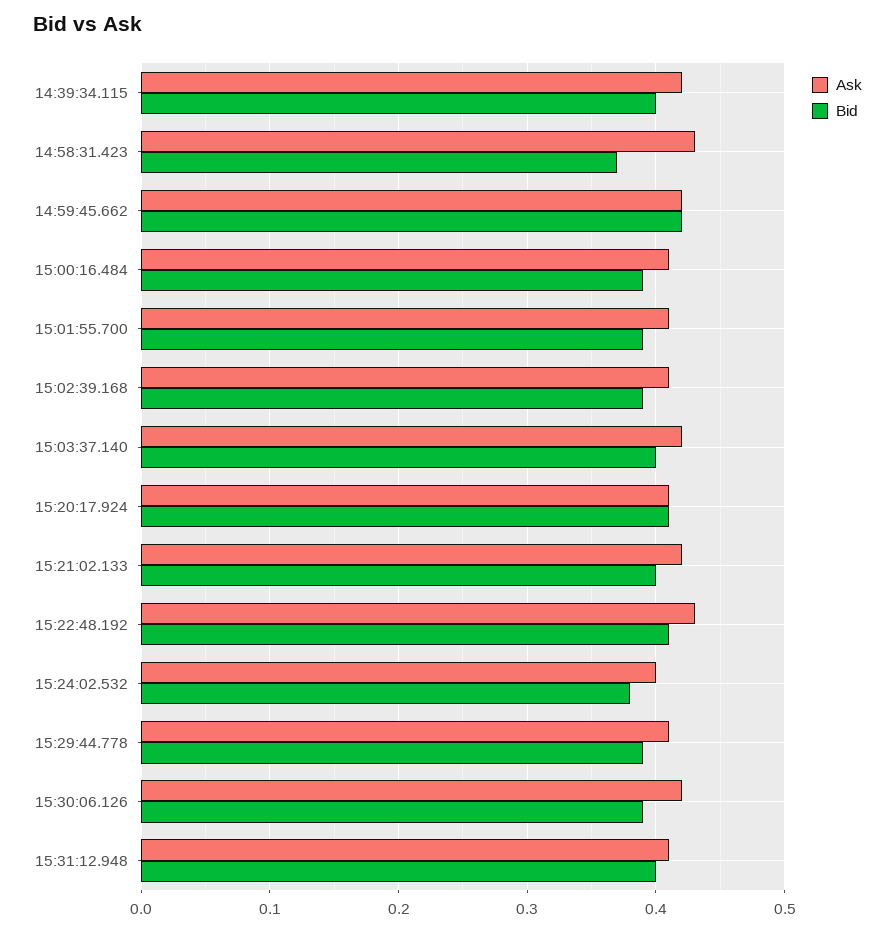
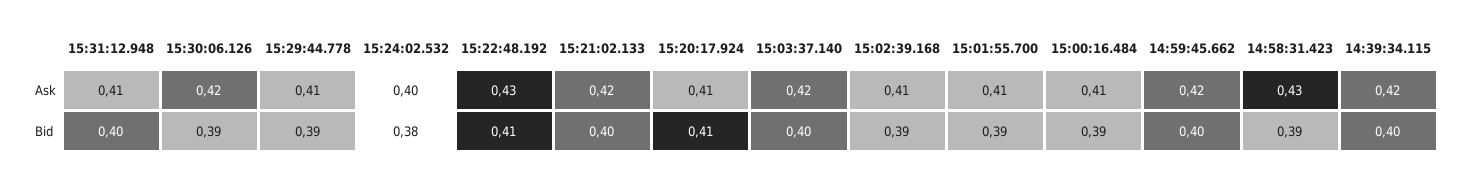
Bid, 14:58:31.423: 0.37 -> 0.39
Bid, 14:59:45.662: 0.42 -> 0.4

